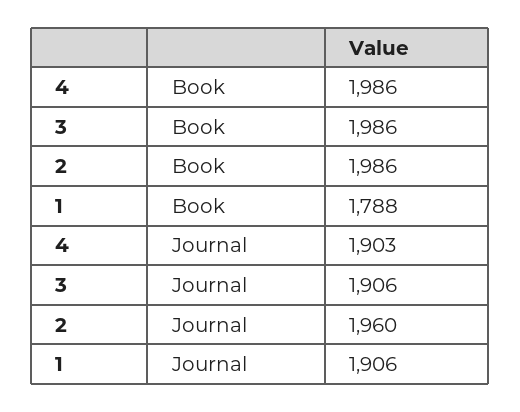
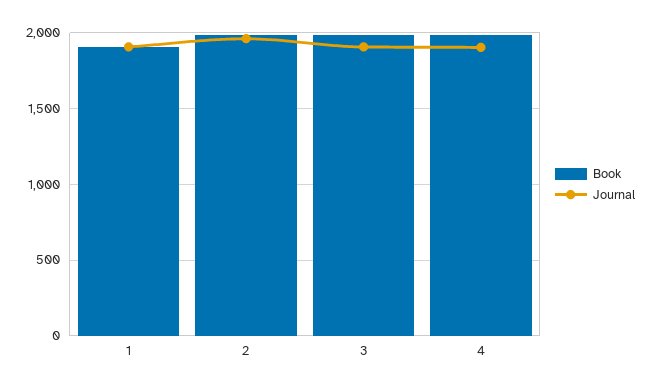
Book, 1: 1788 -> 1900

